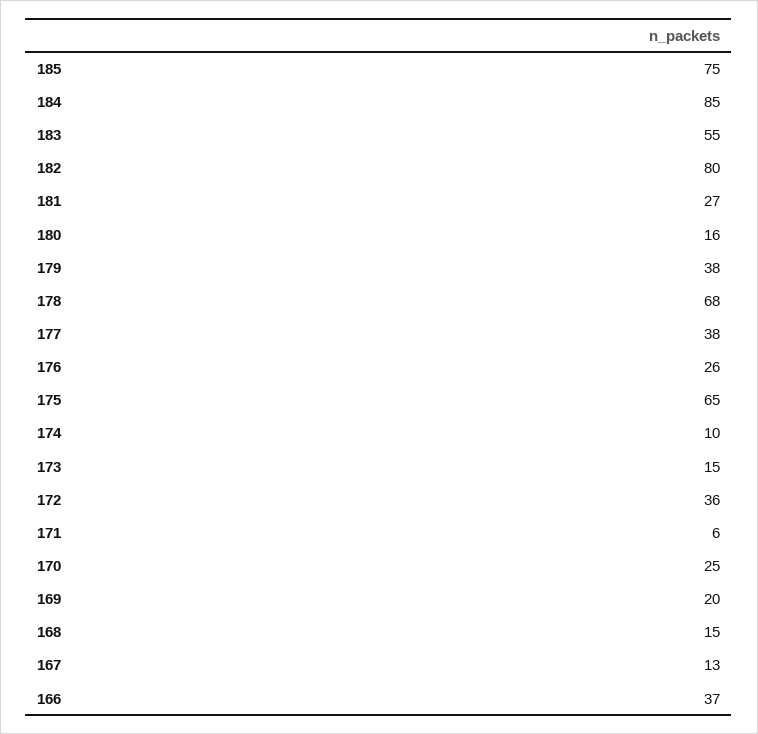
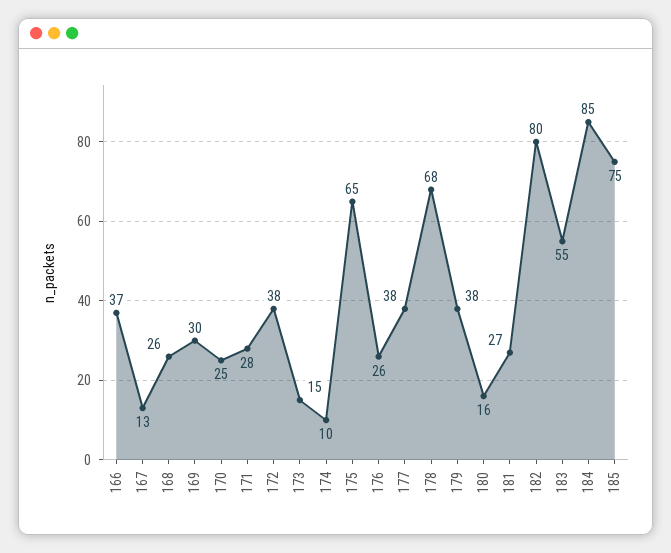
172: 36 -> 38
171: 6 -> 28
169: 20 -> 30
168: 15 -> 26

